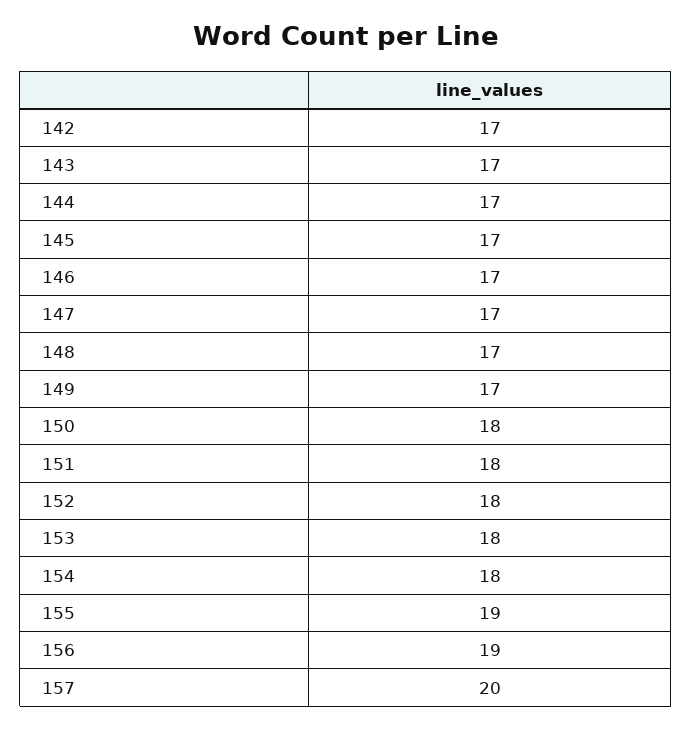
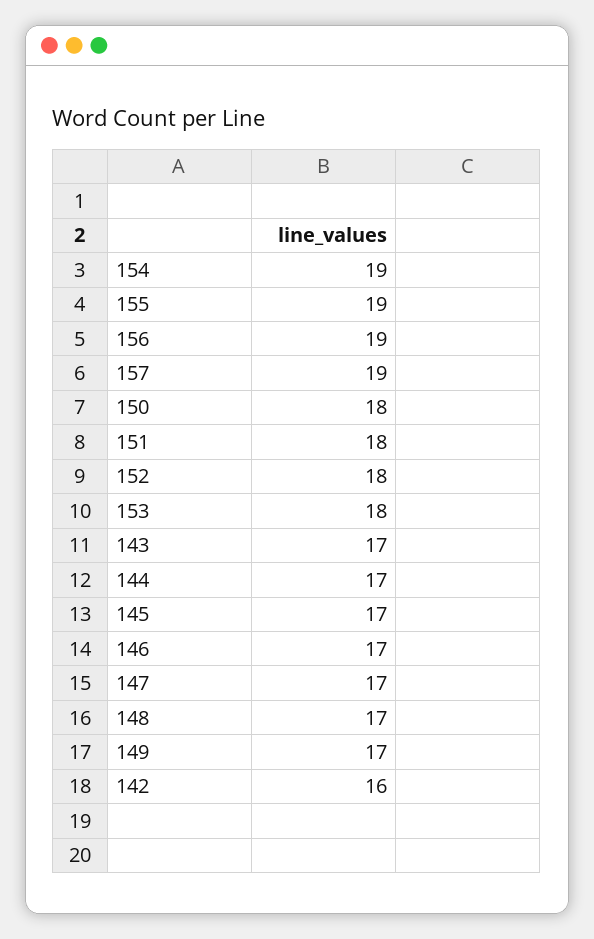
142: 17 -> 16
154: 18 -> 19
157: 20 -> 19

